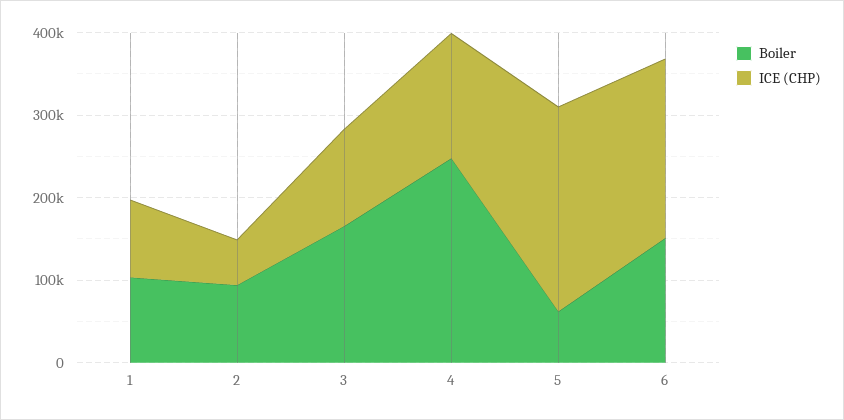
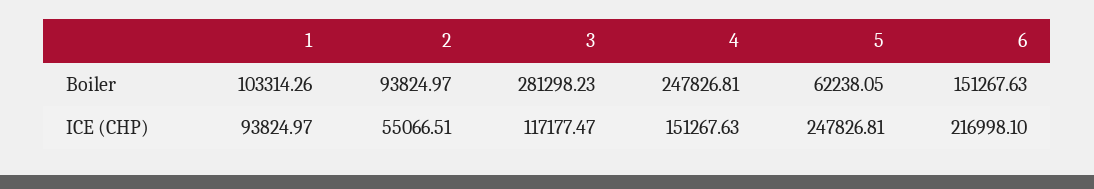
Boiler, 3: 160000 -> 281298.23

